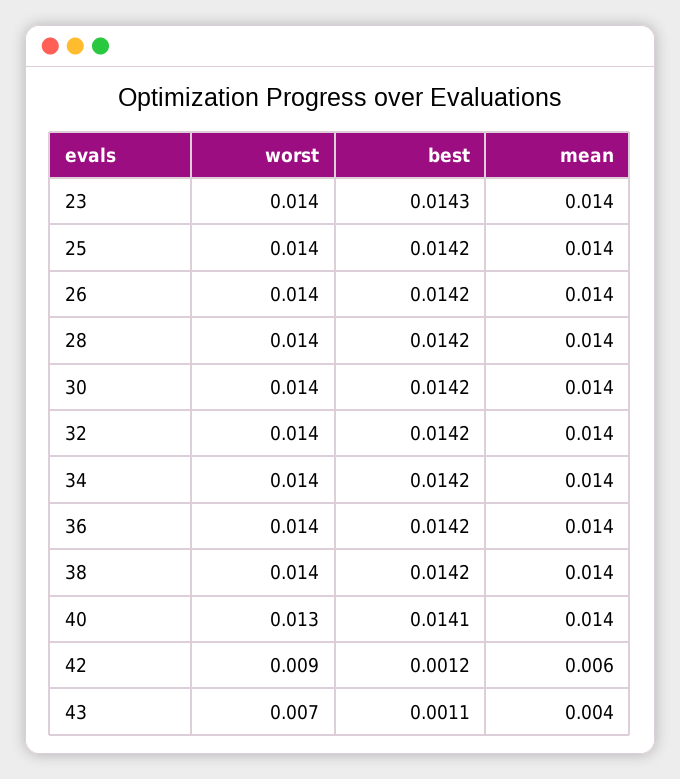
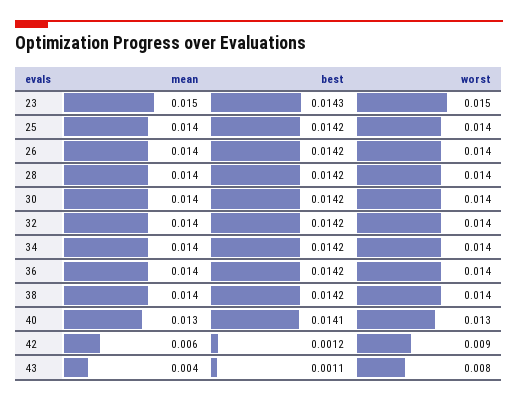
worst, 23: 0.014 -> 0.015
mean, 23: 0.014 -> 0.015
mean, 40: 0.014 -> 0.013
worst, 43: 0.007 -> 0.008

